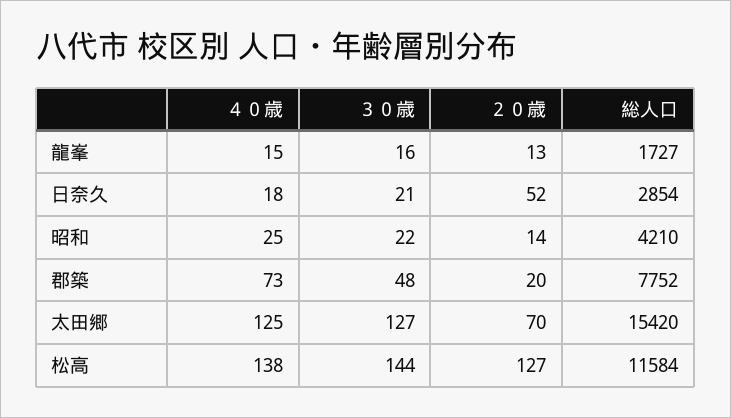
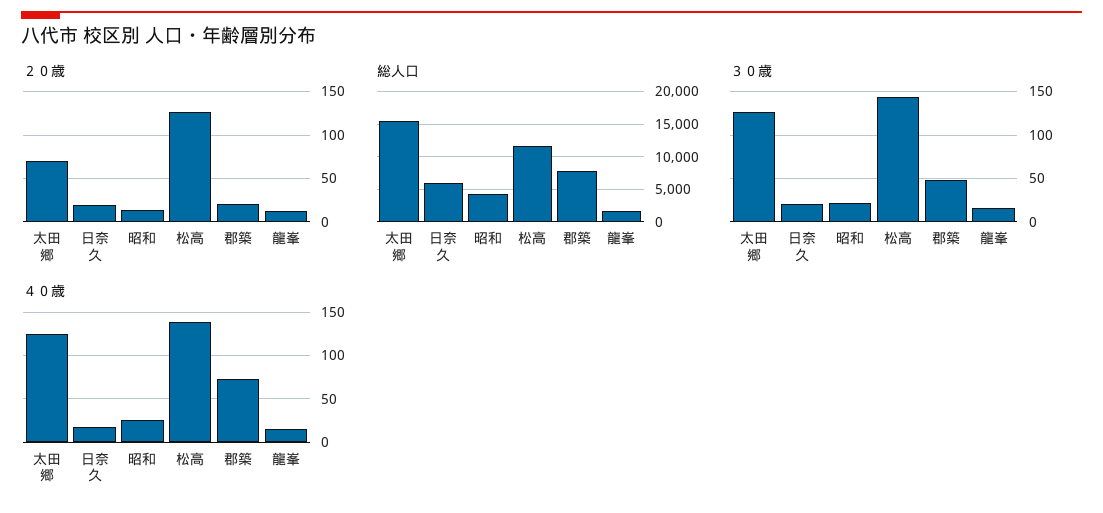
２０歳, 日奈久: 52 -> 20
総人口, 日奈久: 2854 -> 6000

